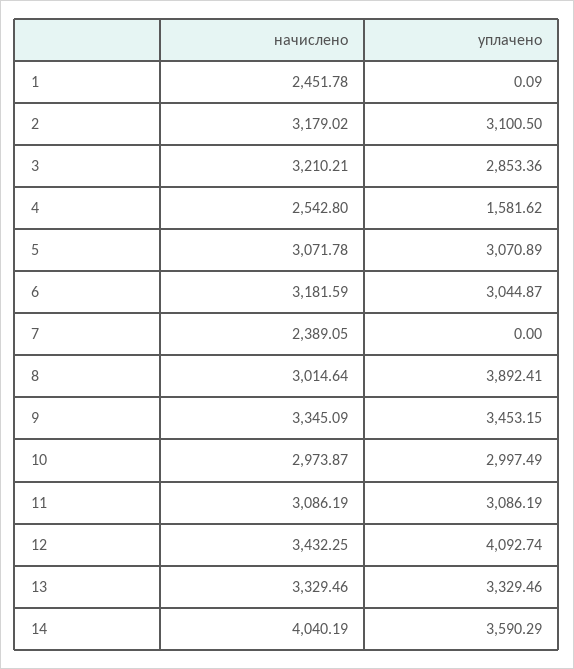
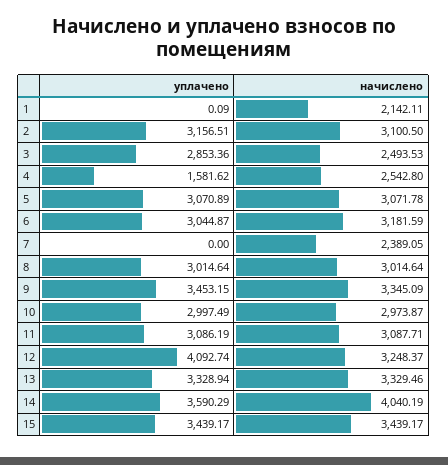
начислено, 1: 2451.78 -> 2142.11
начислено, 2: 3179.02 -> 3100.5
уплачено, 2: 3100.5 -> 3156.51
начислено, 3: 3210.21 -> 2493.53
уплачено, 8: 3892.41 -> 3014.64
начислено, 11: 3086.19 -> 3087.71
начислено, 12: 3432.25 -> 3248.37
уплачено, 13: 3329.46 -> 3328.94
уплачено, 15: none -> 3439.17
начислено, 15: none -> 3439.17

